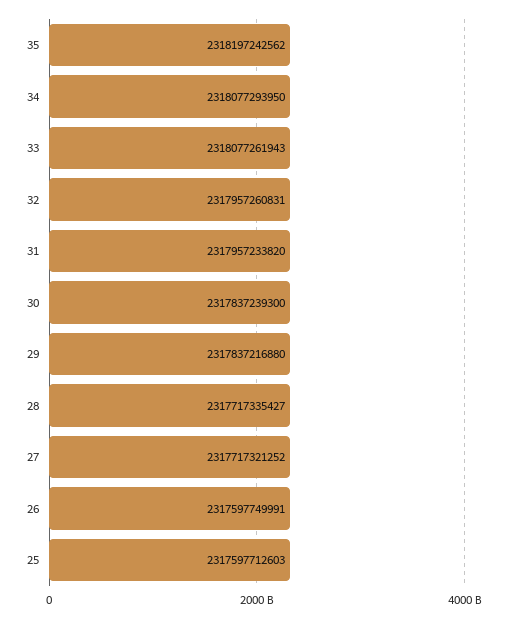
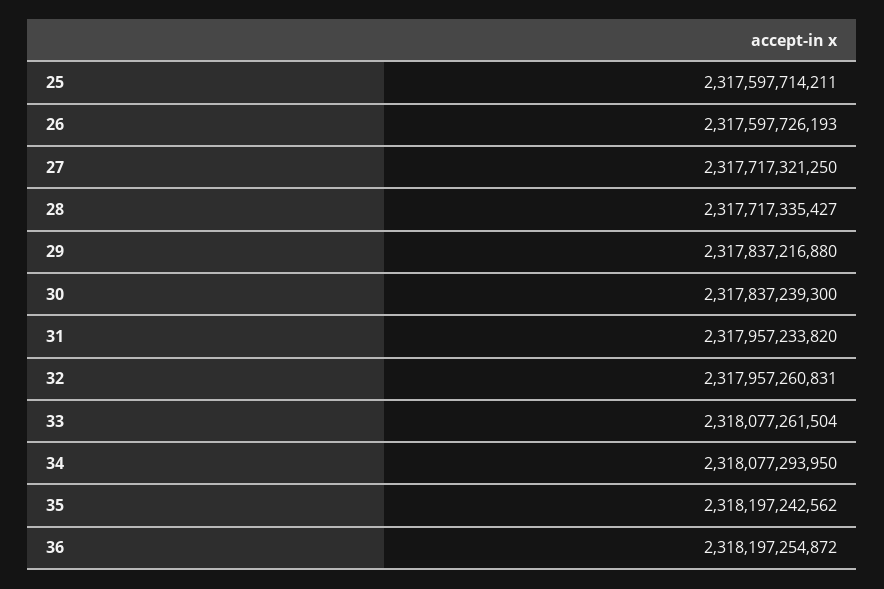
33: 2318077261943 -> 2318077261504
27: 2317717321252 -> 2317717321250
26: 2317597749991 -> 2317597726193
25: 2317597712603 -> 2317597714211
36: none -> 2318197254872

